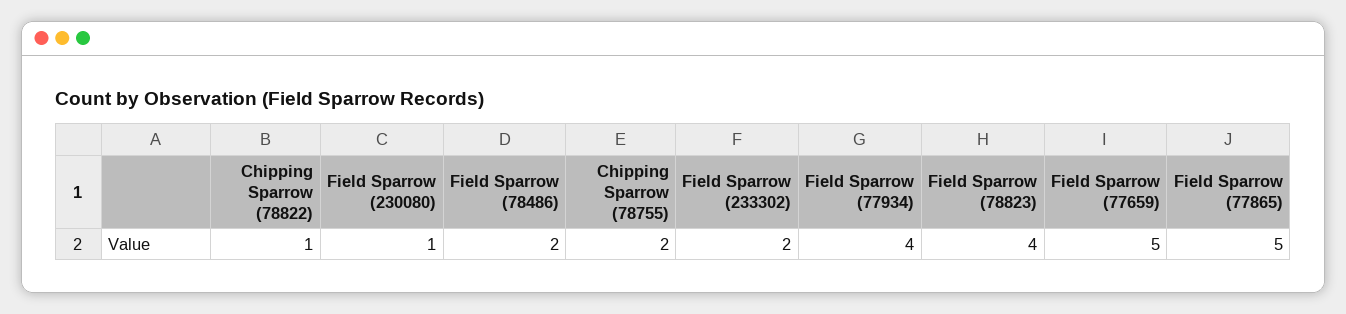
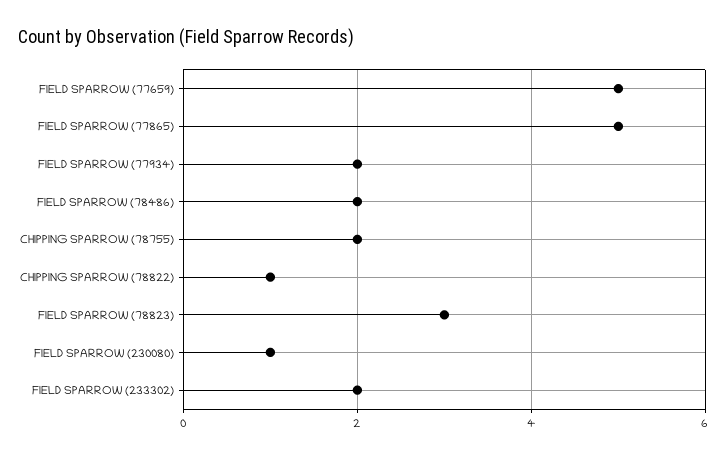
Field Sparrow (77934): 4 -> 2
Field Sparrow (78823): 4 -> 3

